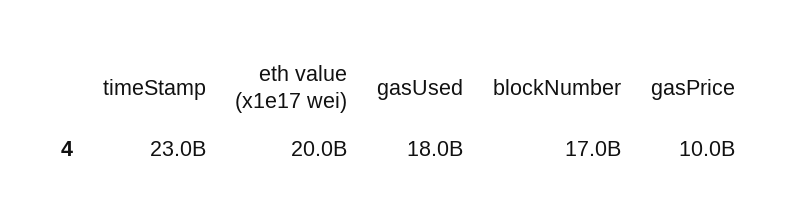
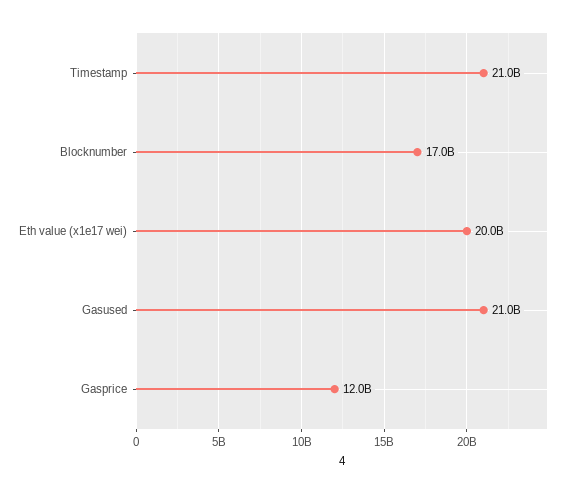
timeStamp: 23000000000 -> 21000000000
gasUsed: 18000000000 -> 21000000000
gasPrice: 10000000000 -> 12000000000

